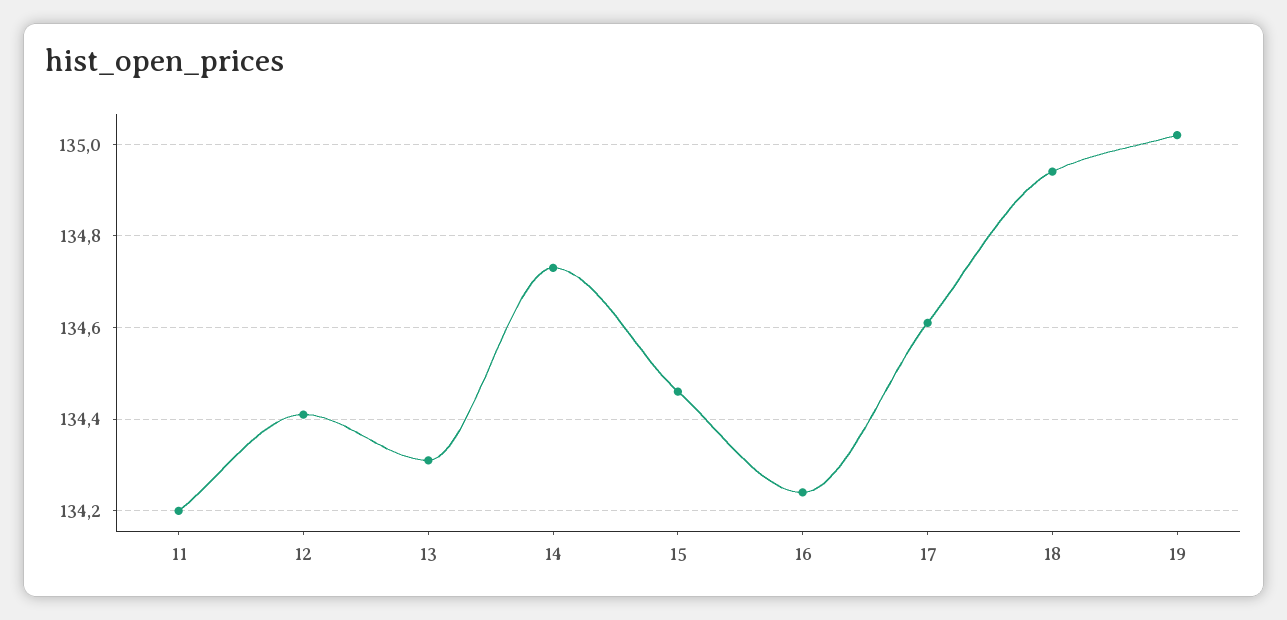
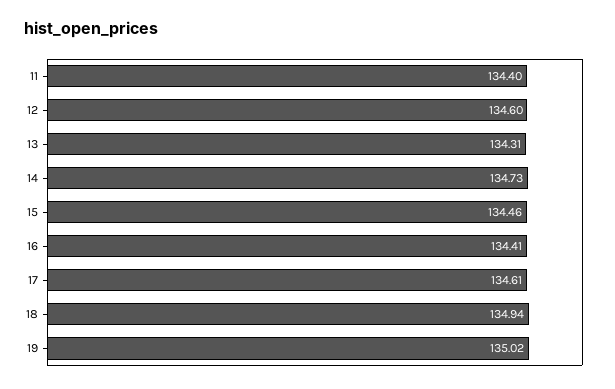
11: 134.2 -> 134.4
12: 134.4 -> 134.6
16: 134.25 -> 134.41

